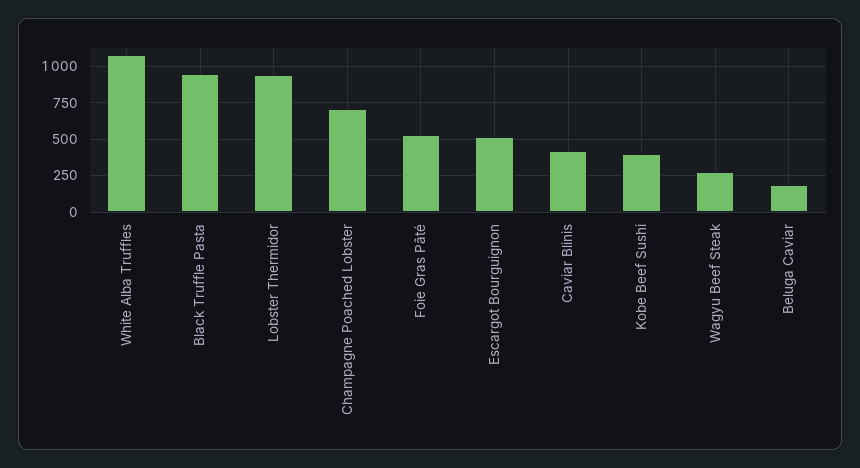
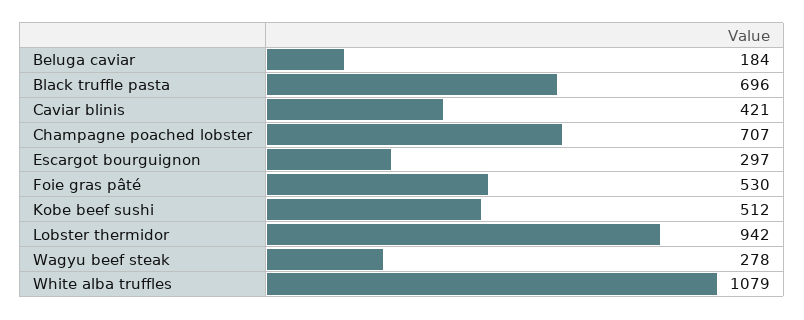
Black Truffle Pasta: 950 -> 696
Escargot Bourguignon: 500 -> 297
Kobe Beef Sushi: 400 -> 512

